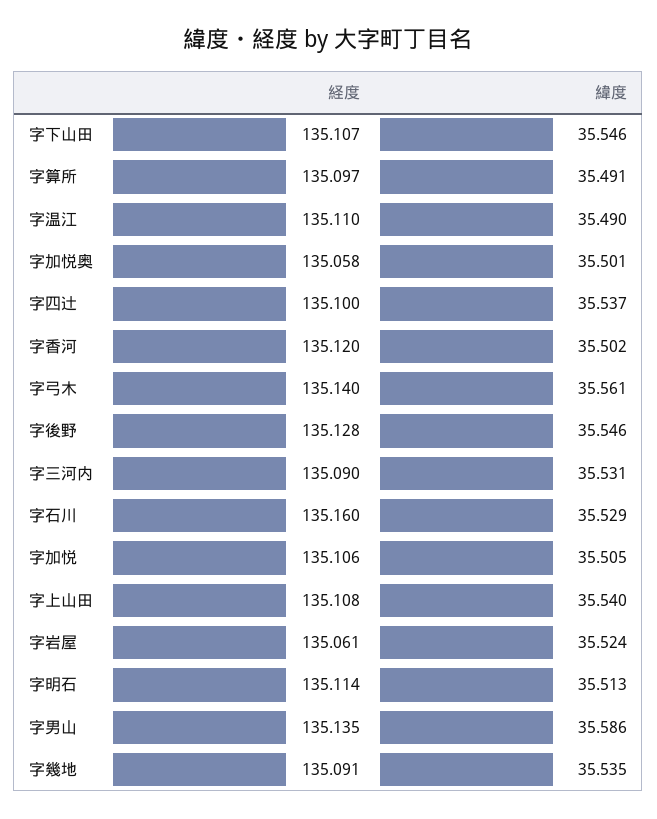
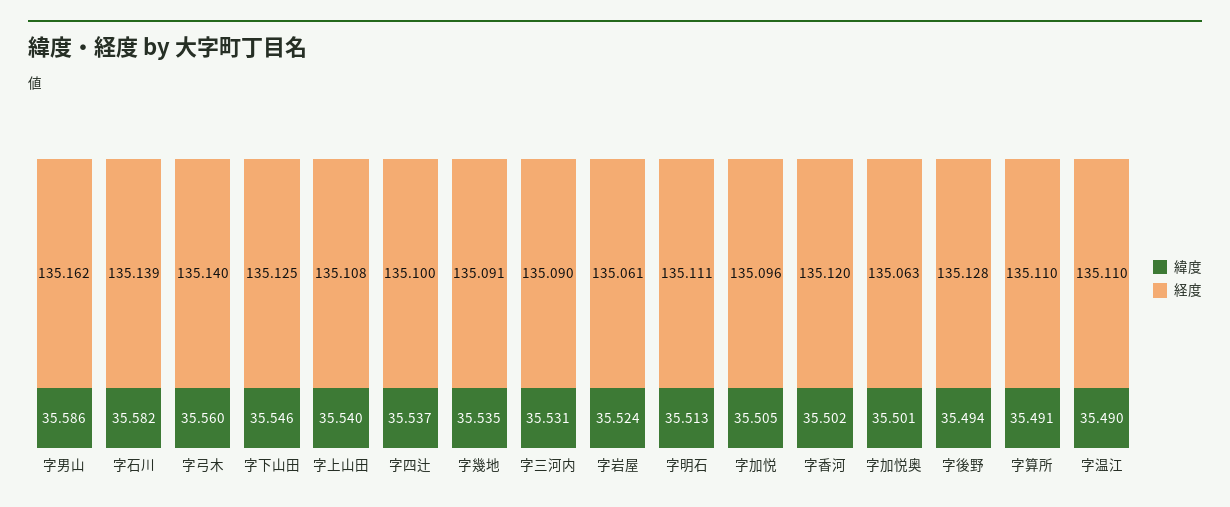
経度, 字下山田: 135.107 -> 135.125
経度, 字算所: 135.097 -> 135.11
経度, 字加悦奥: 135.058 -> 135.063
緯度, 字弓木: 35.561 -> 35.56
緯度, 字後野: 35.546 -> 35.494
経度, 字石川: 135.16 -> 135.139
緯度, 字石川: 35.529 -> 35.582
経度, 字加悦: 135.106 -> 135.096
経度, 字明石: 135.114 -> 135.111
経度, 字男山: 135.135 -> 135.162

